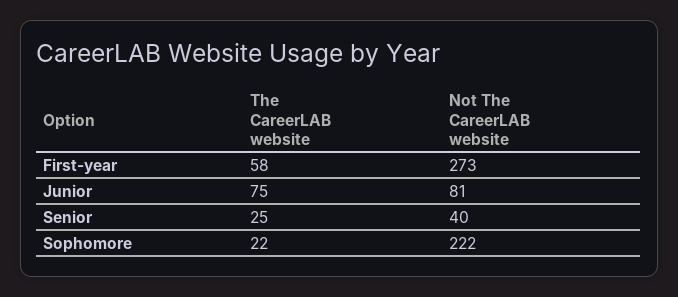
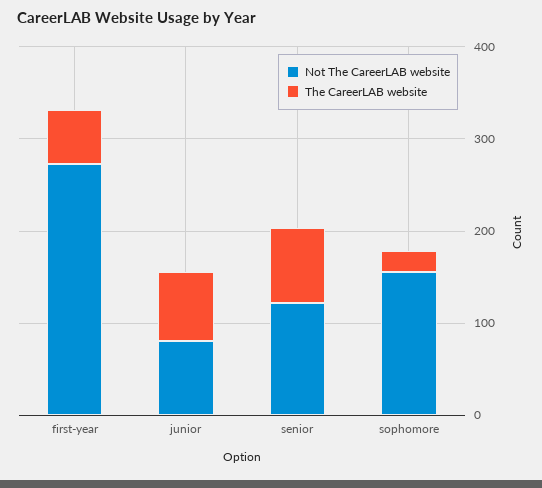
The CareerLAB website, Senior: 25 -> 80
Not The CareerLAB website, Senior: 40 -> 120
Not The CareerLAB website, Sophomore: 222 -> 160

